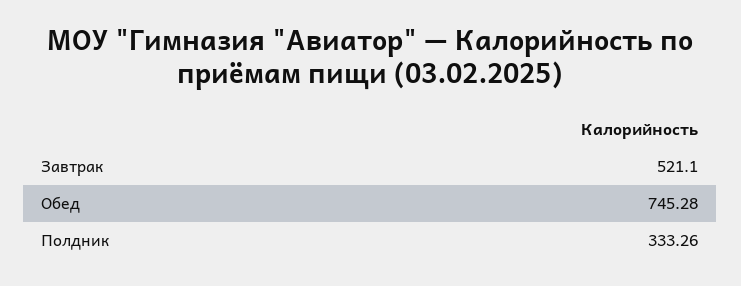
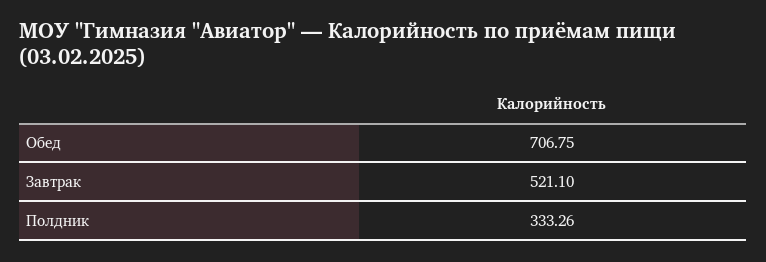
Обед: 745.28 -> 706.75

